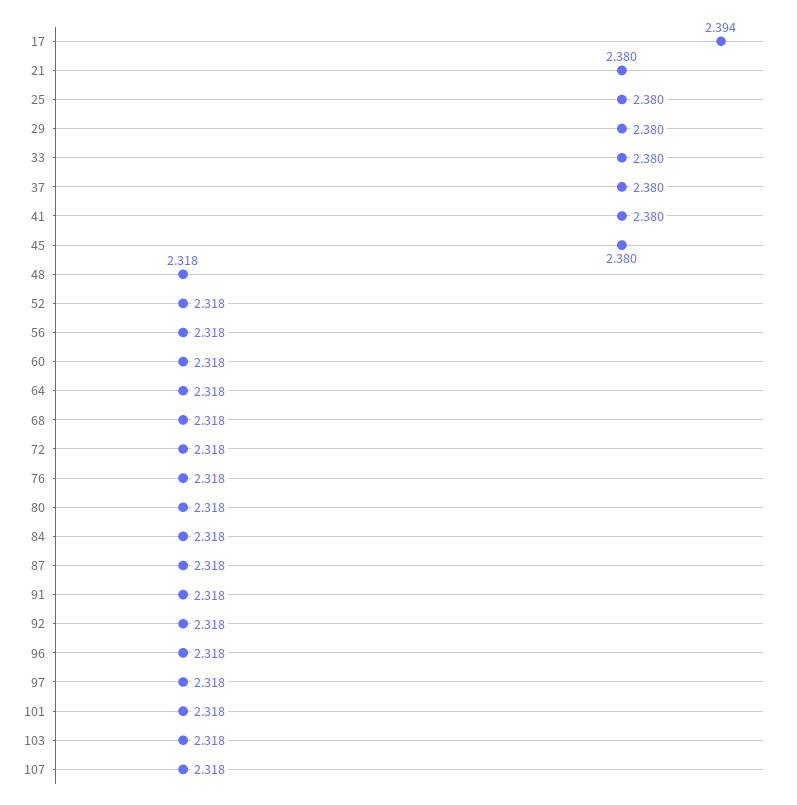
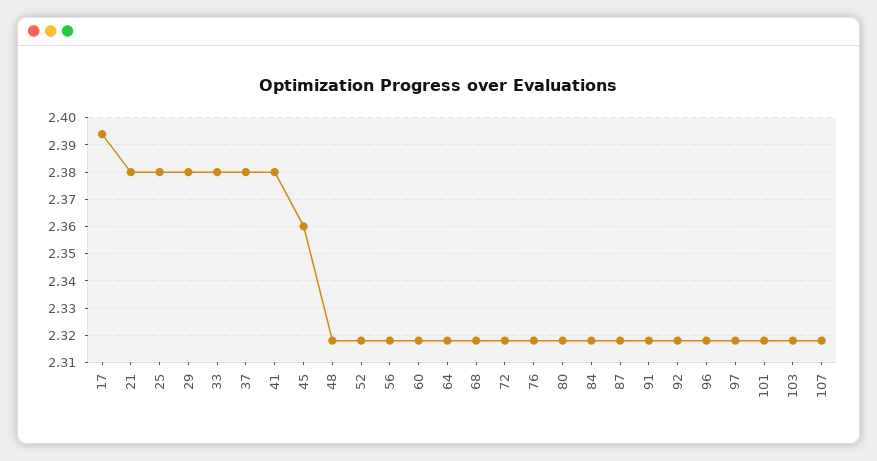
45: 2.38 -> 2.36

